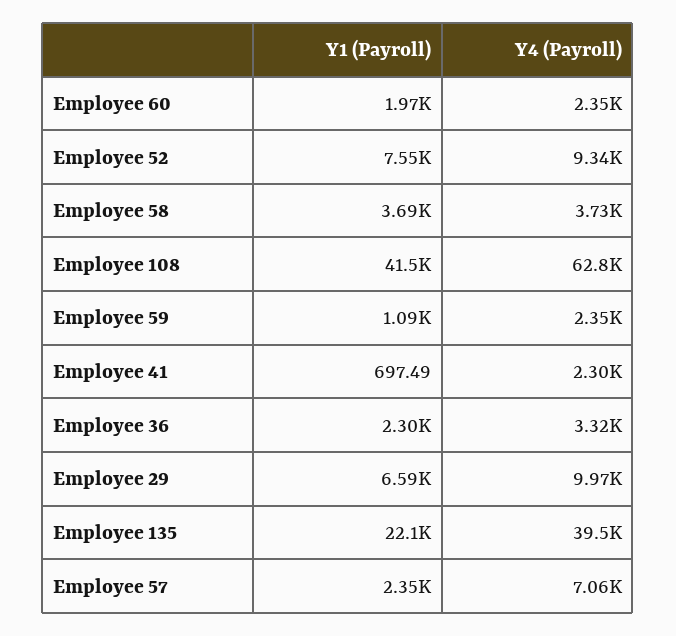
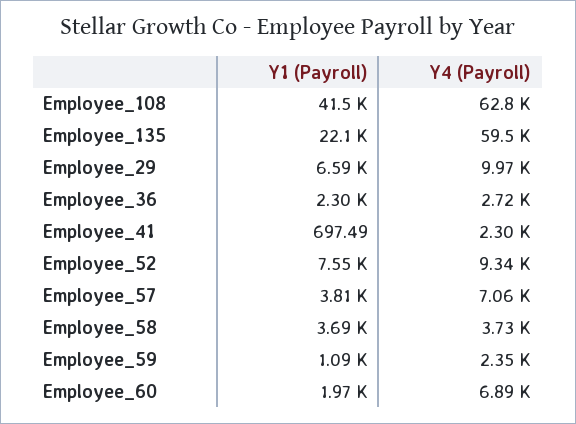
Y4 (Payroll), Employee 60: 2350 -> 6890
Y4 (Payroll), Employee 36: 3320 -> 2720
Y4 (Payroll), Employee 135: 39500 -> 59500
Y1 (Payroll), Employee 57: 2350 -> 3810

